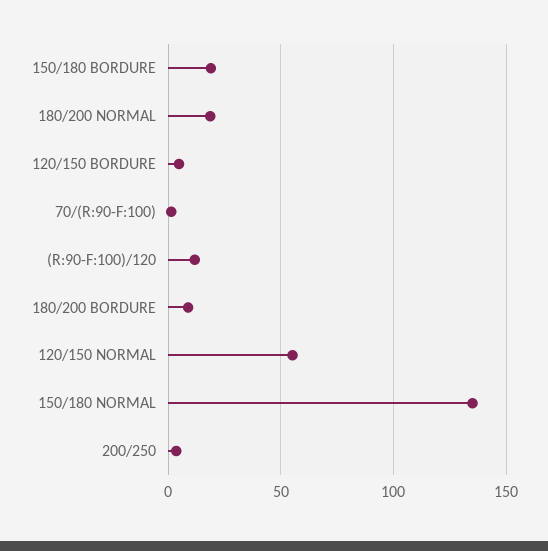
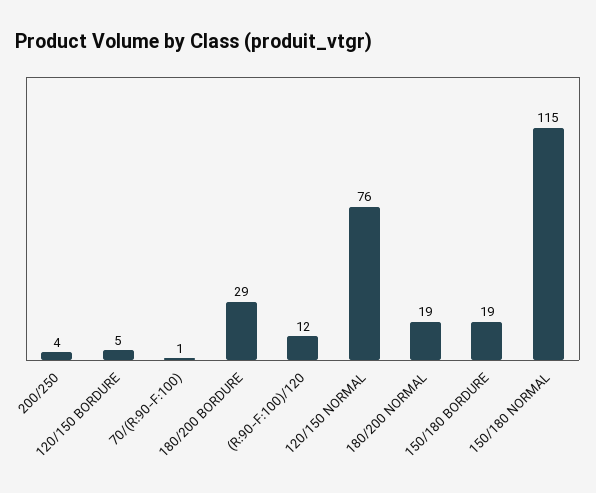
180/200 BORDURE: 10 -> 29
120/150 NORMAL: 55 -> 76
150/180 NORMAL: 135 -> 115

